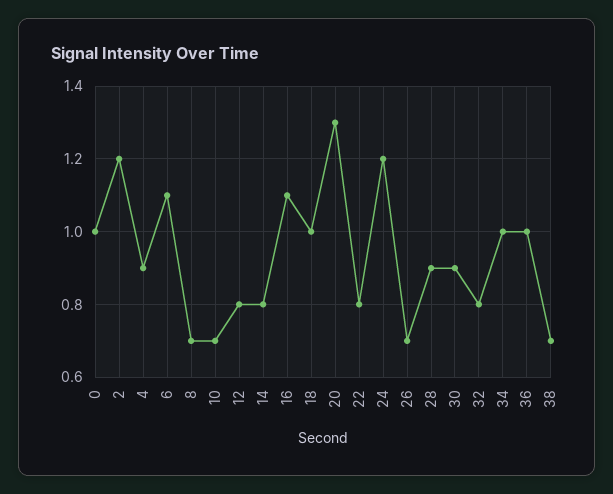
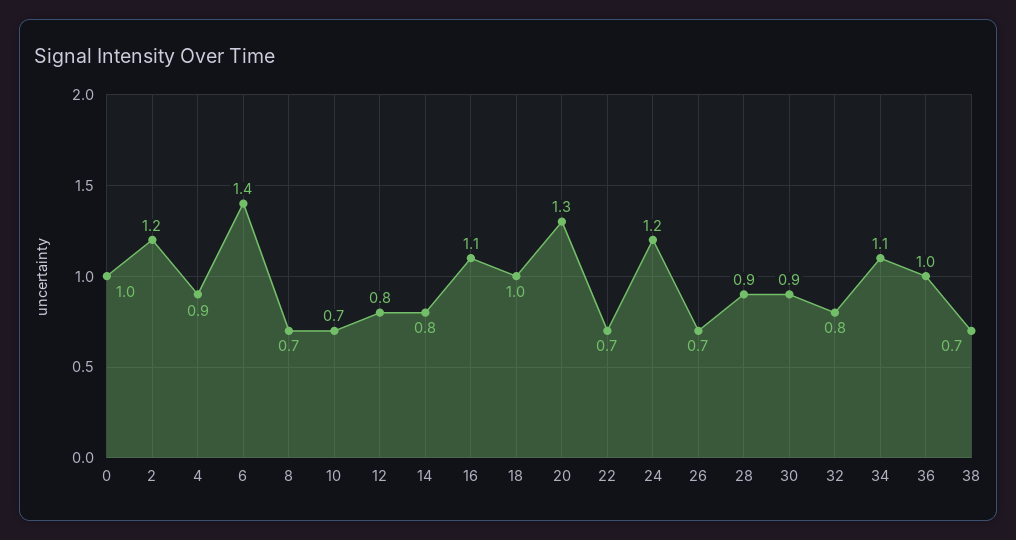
6: 1.1 -> 1.4
22: 0.8 -> 0.7
34: 1 -> 1.1

